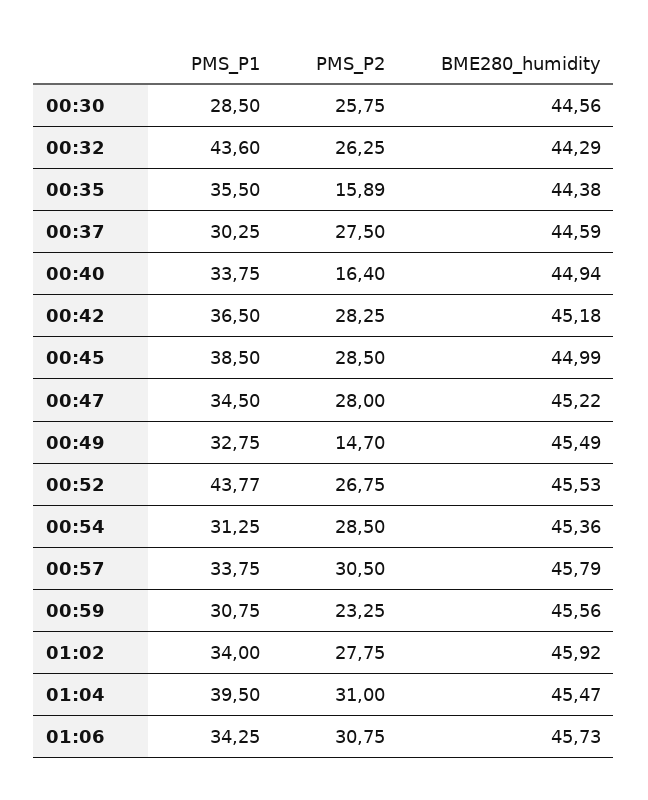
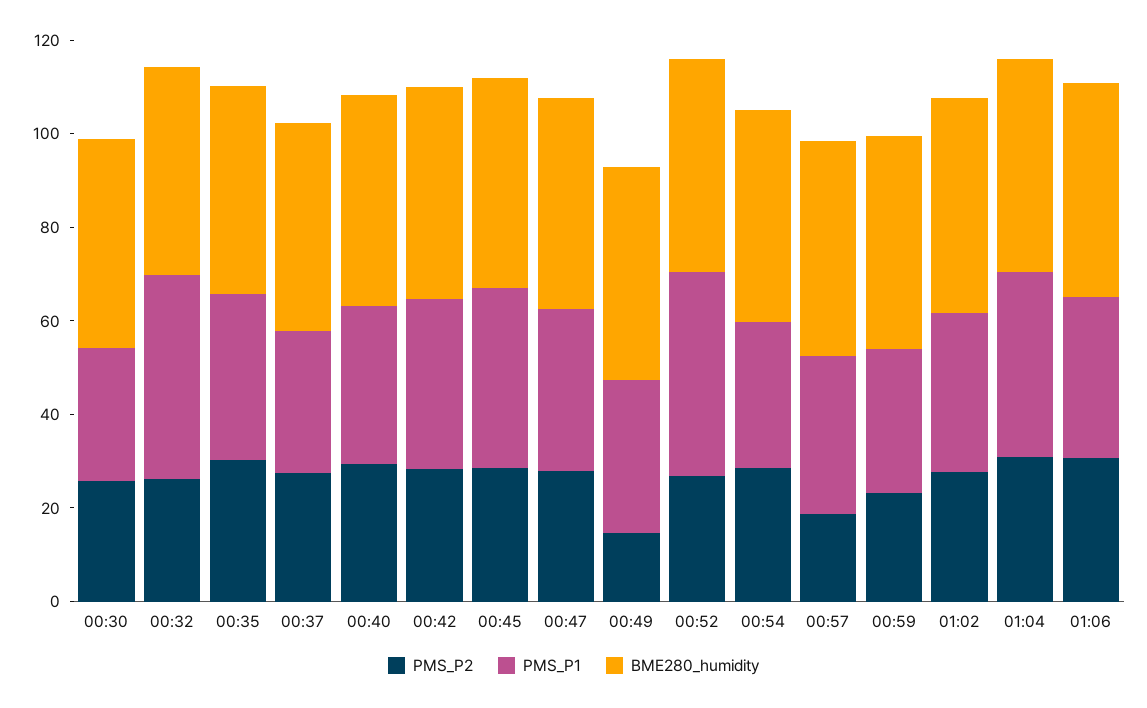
PMS_P2, 00:35: 15.89 -> 30
PMS_P2, 00:40: 16.4 -> 30
PMS_P2, 00:57: 30.5 -> 20

